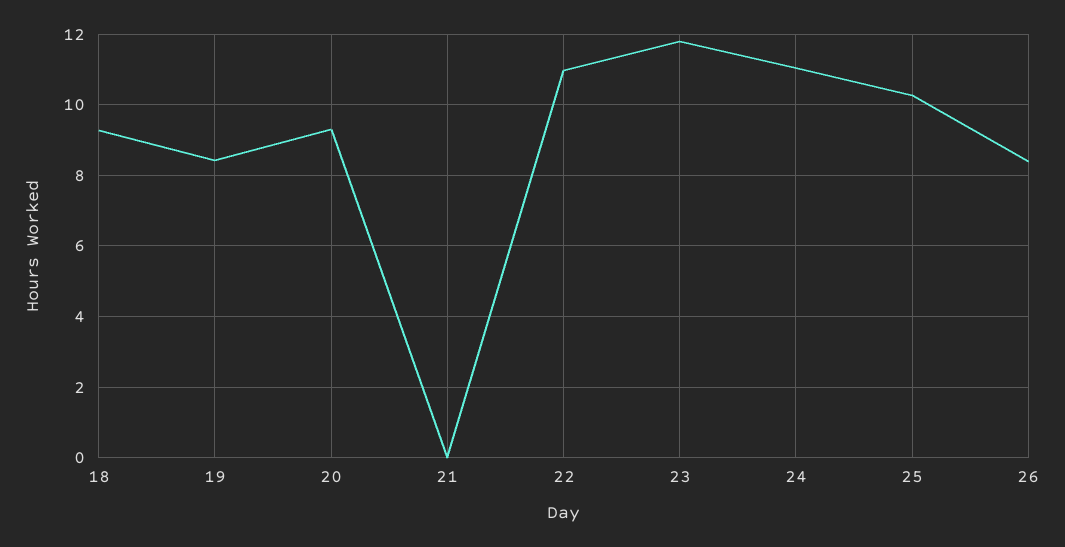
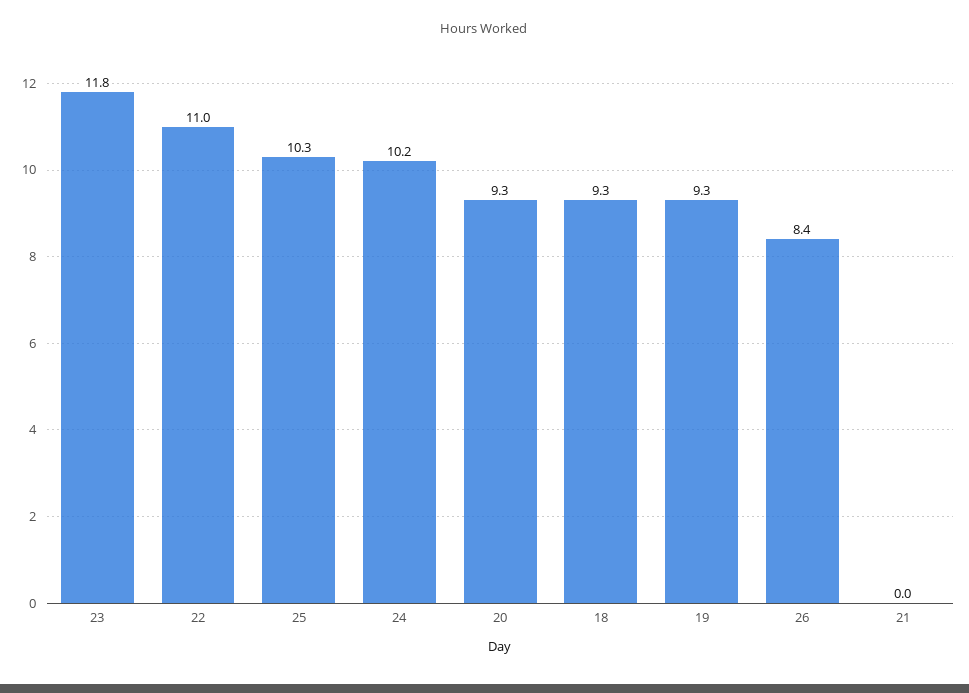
19: 8.4 -> 9.3
24: 11 -> 10.2

